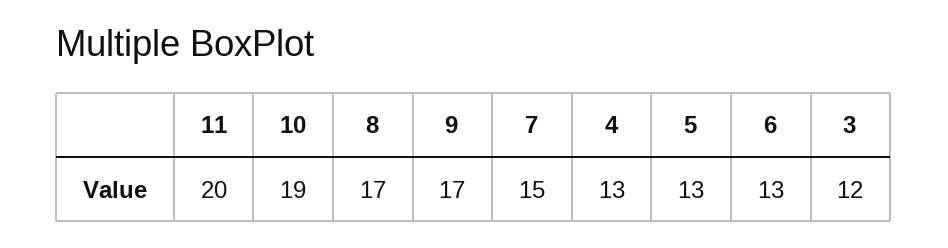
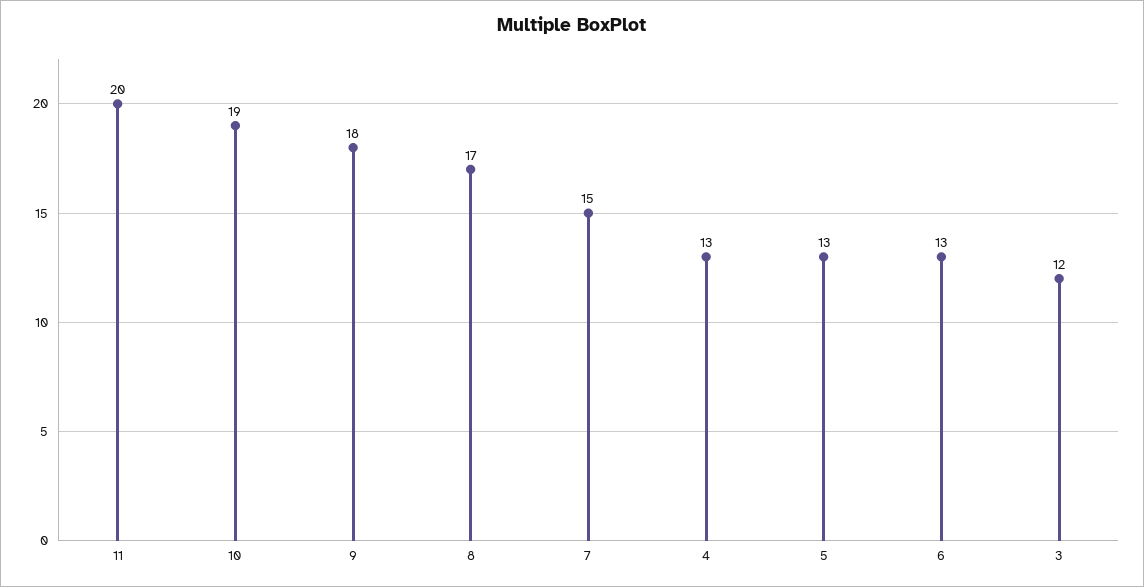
9: 17 -> 18

